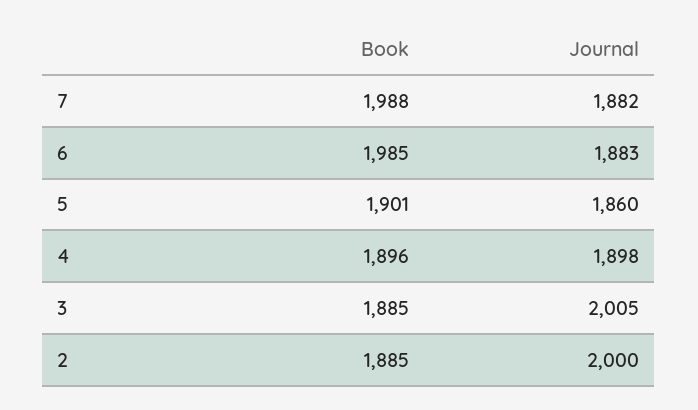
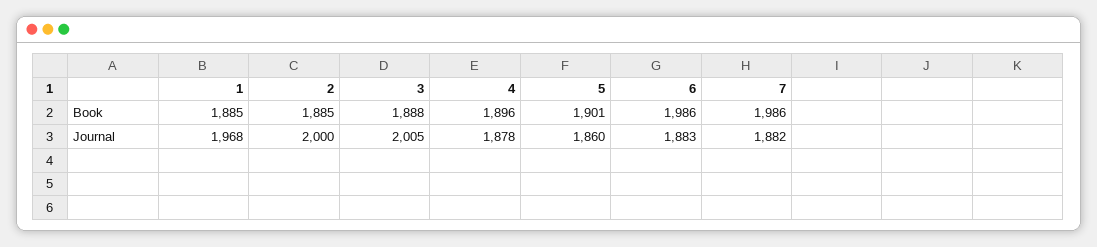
Book, 7: 1988 -> 1986
Book, 6: 1985 -> 1986
Journal, 4: 1898 -> 1878
Book, 3: 1885 -> 1888
Book, 1: none -> 1885
Journal, 1: none -> 1968

